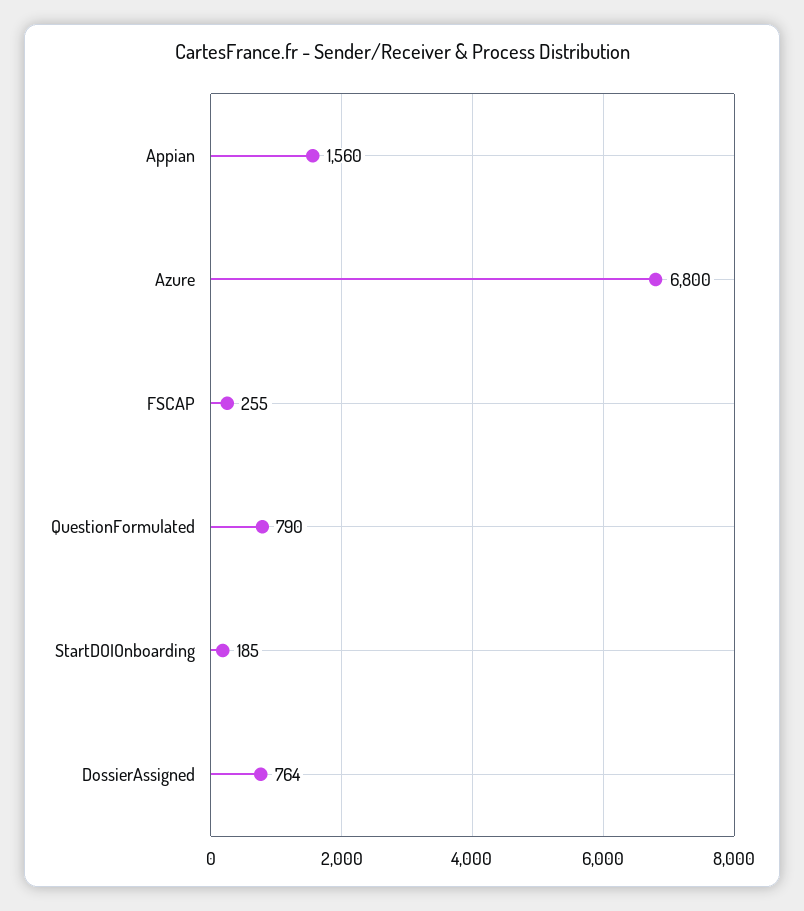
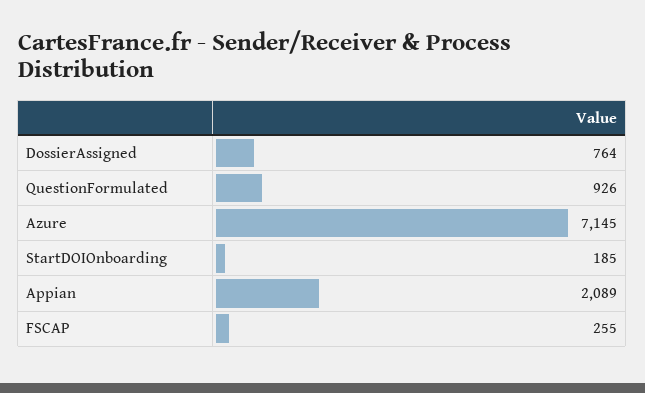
Appian: 1560 -> 2089
Azure: 6800 -> 7145
QuestionFormulated: 790 -> 926

